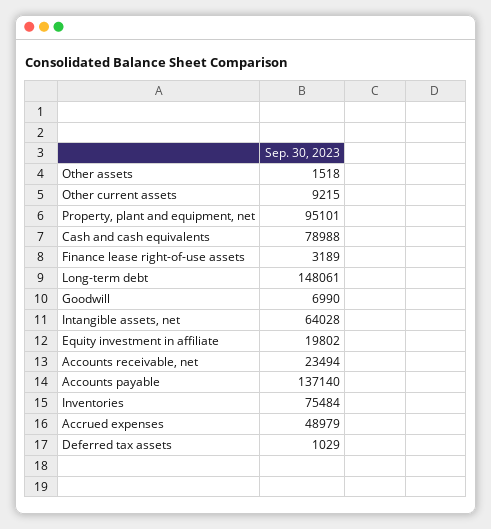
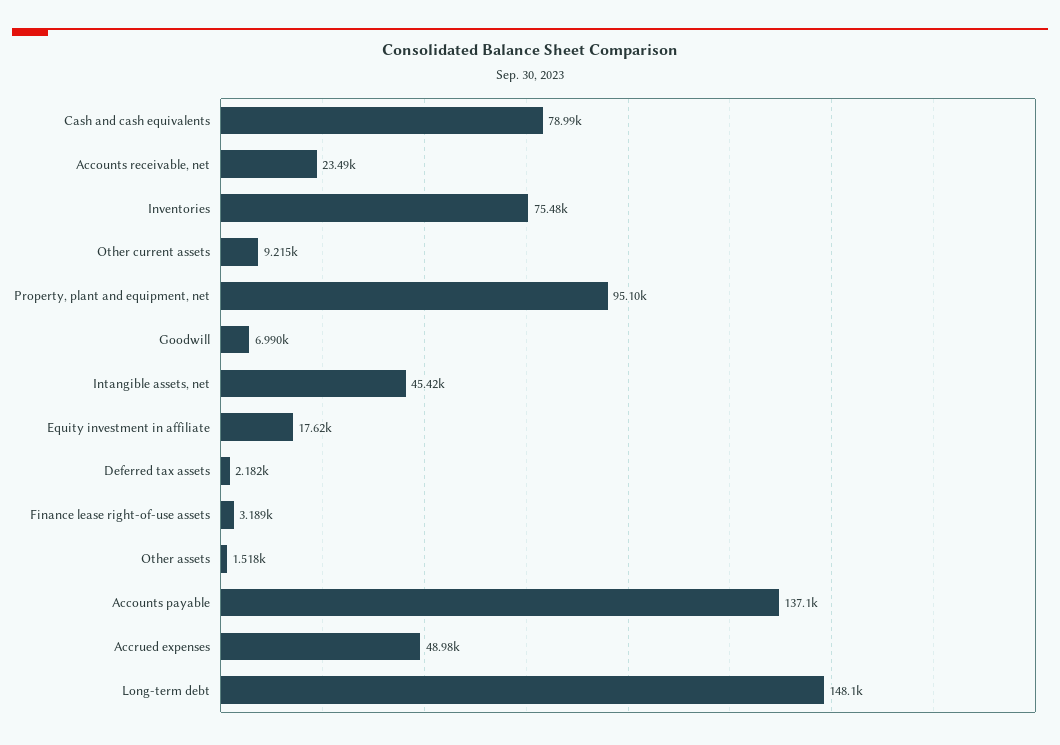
Intangible assets, net: 64028 -> 45420
Equity investment in affiliate: 19802 -> 17620
Deferred tax assets: 1029 -> 2182

